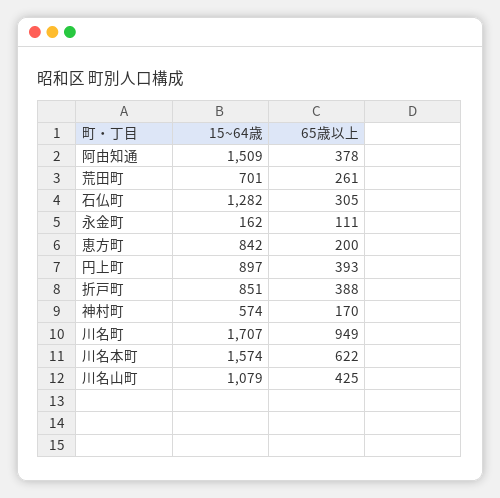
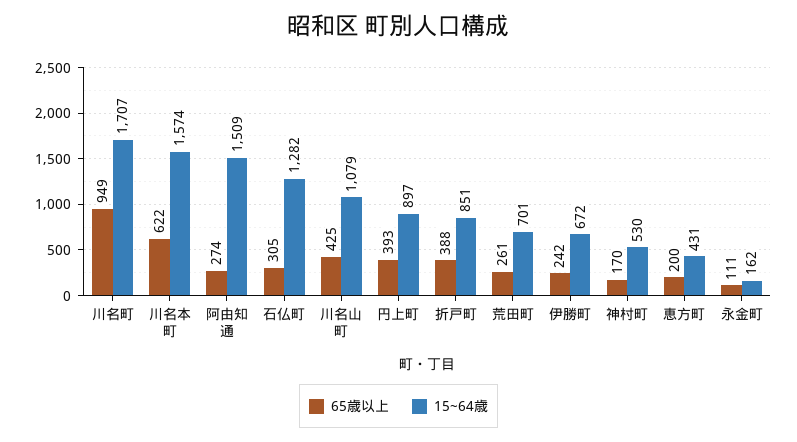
65歳以上, 阿由知通: 378 -> 274
15~64歳, 恵方町: 842 -> 431
15~64歳, 神村町: 574 -> 530
65歳以上, 伊勝町: none -> 242
15~64歳, 伊勝町: none -> 672

